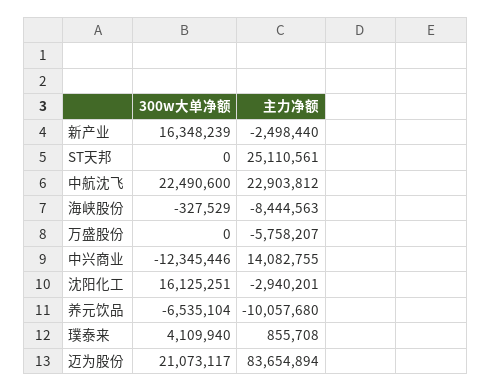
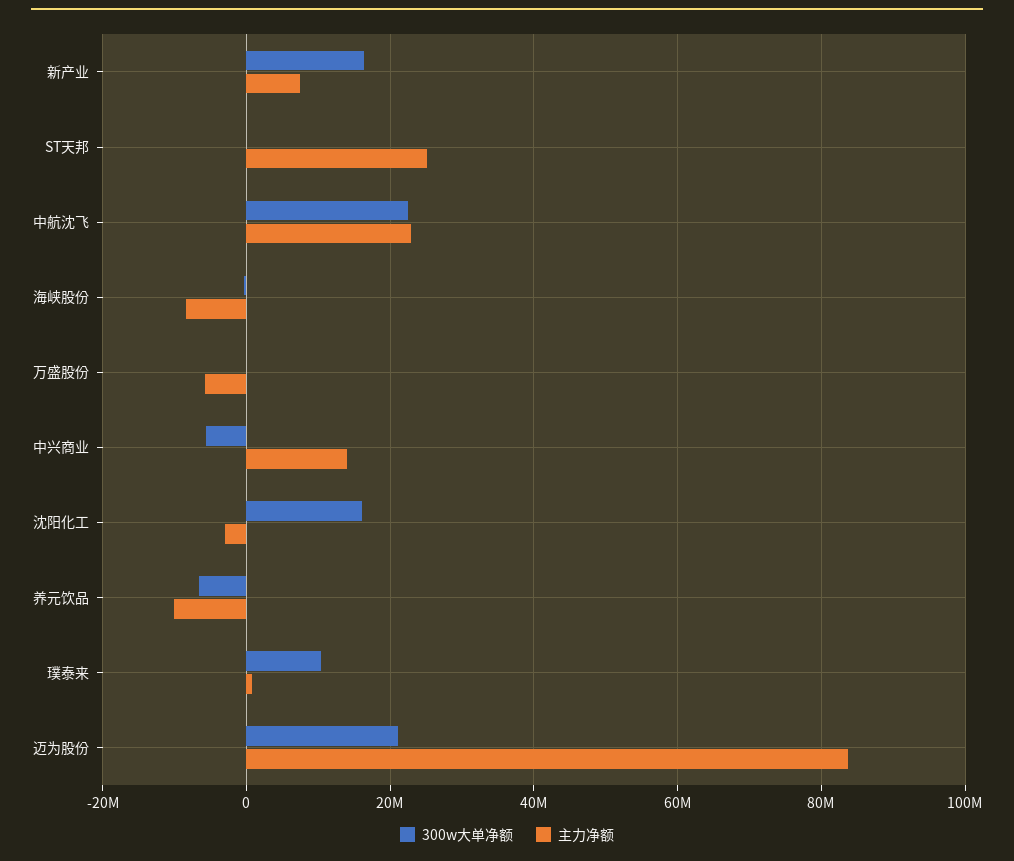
主力净额, 新产业: -2498440 -> 8000000
300w大单净额, 中兴商业: -12345446 -> -6000000
300w大单净额, 璞泰来: 4109940 -> 10000000

